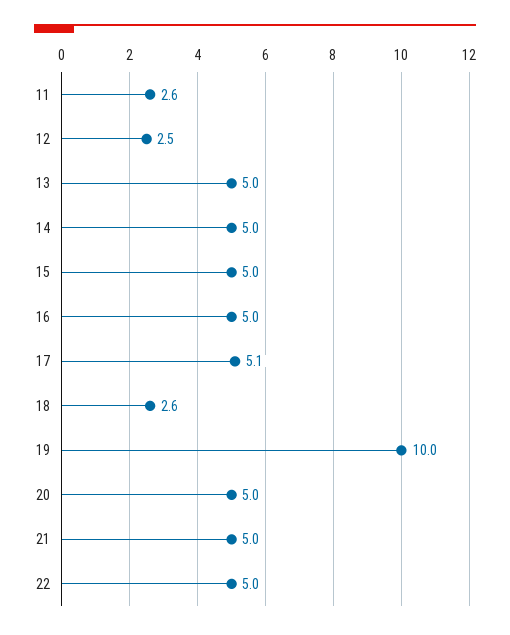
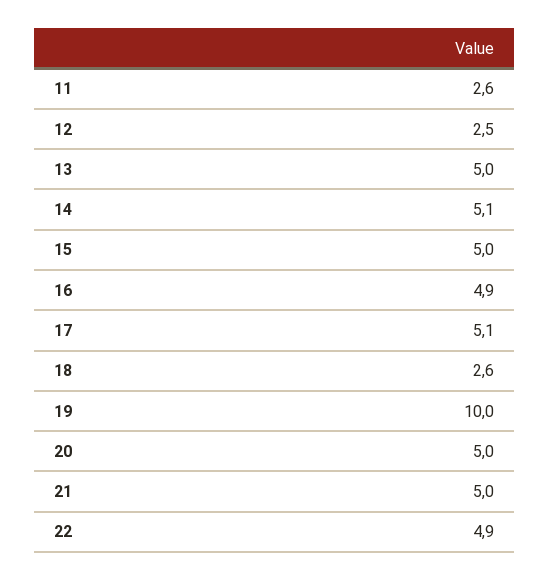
14: 5 -> 5.1
16: 5 -> 4.9
22: 5 -> 4.9

